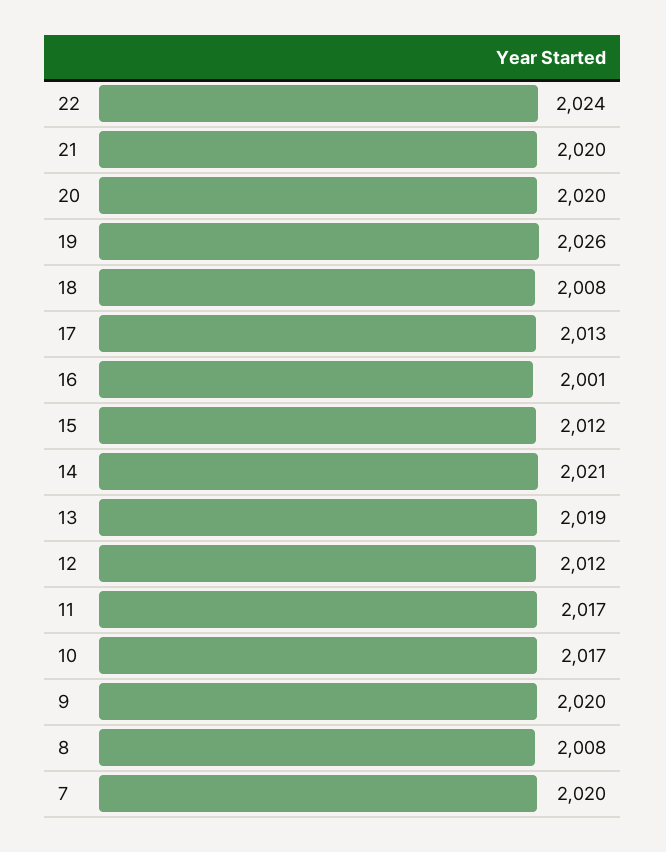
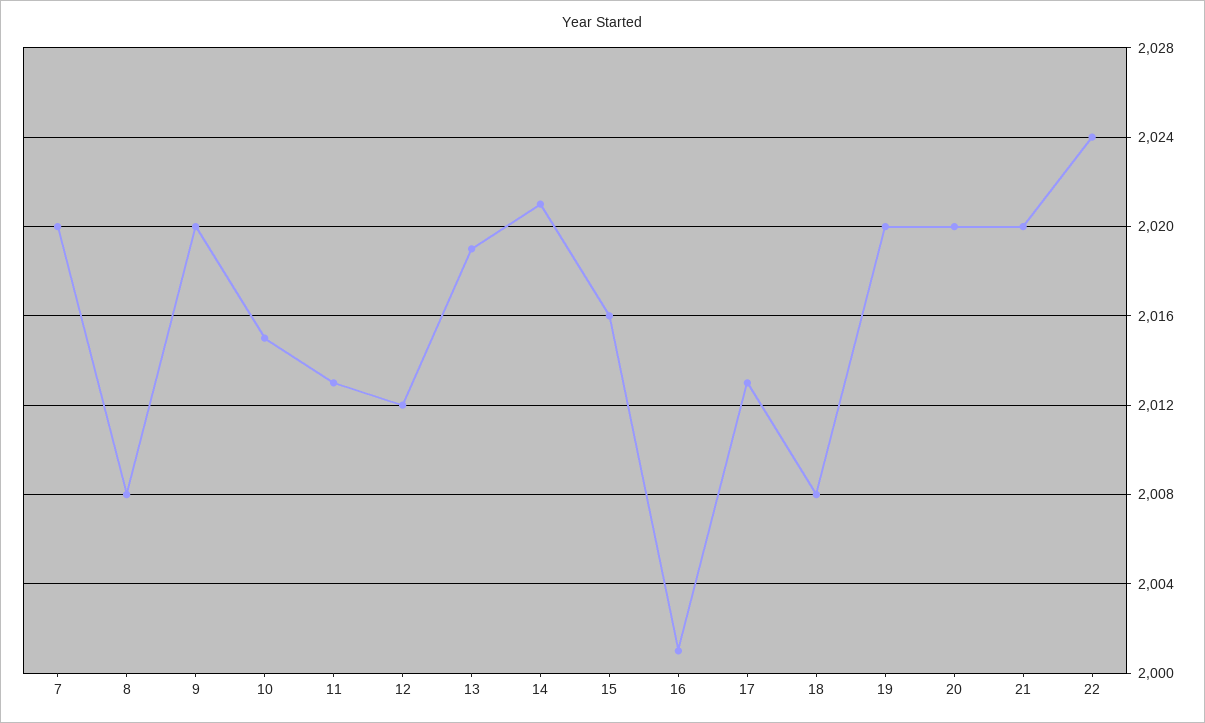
19: 2026 -> 2020
15: 2012 -> 2016
11: 2017 -> 2013
10: 2017 -> 2015

